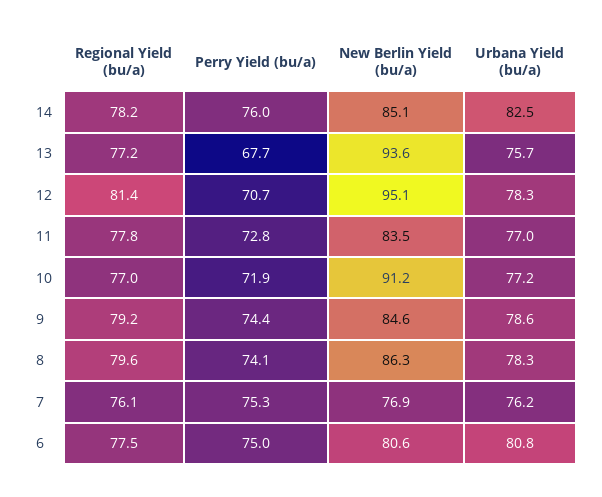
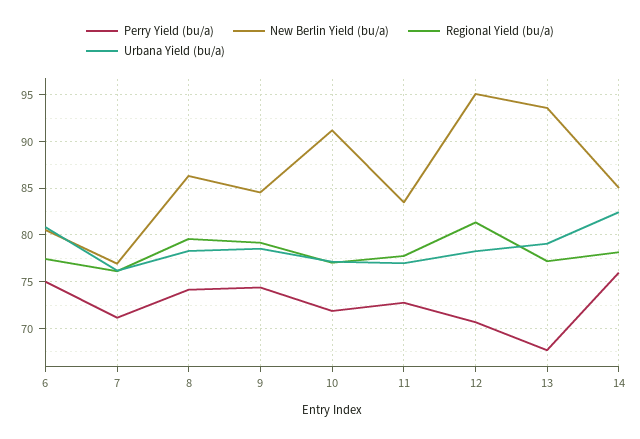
Urbana Yield (bu/a), 13: 75.7 -> 79
Perry Yield (bu/a), 7: 75.3 -> 71

